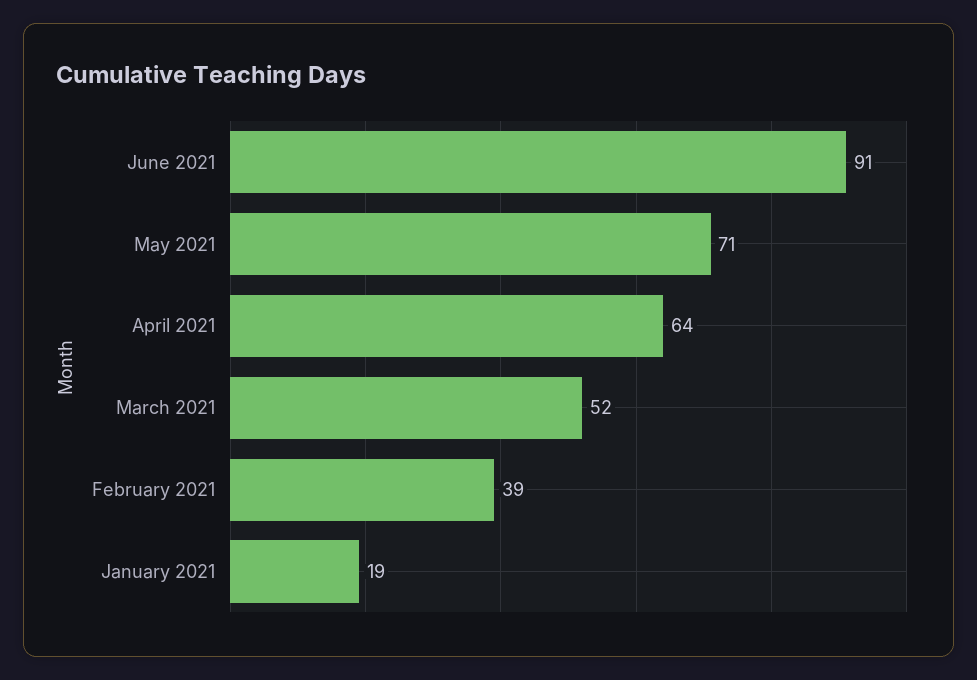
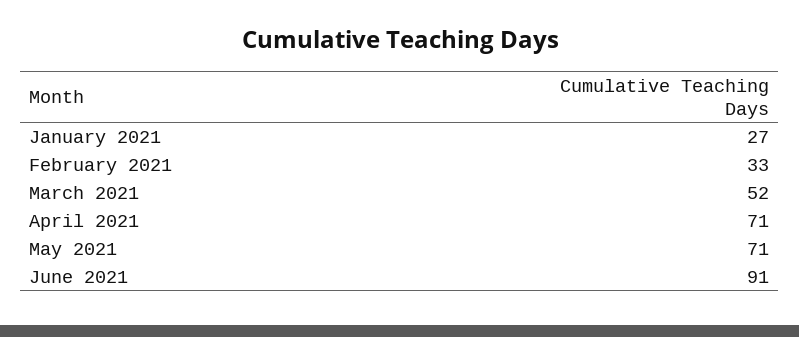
April 2021: 64 -> 71
February 2021: 39 -> 33
January 2021: 19 -> 27

